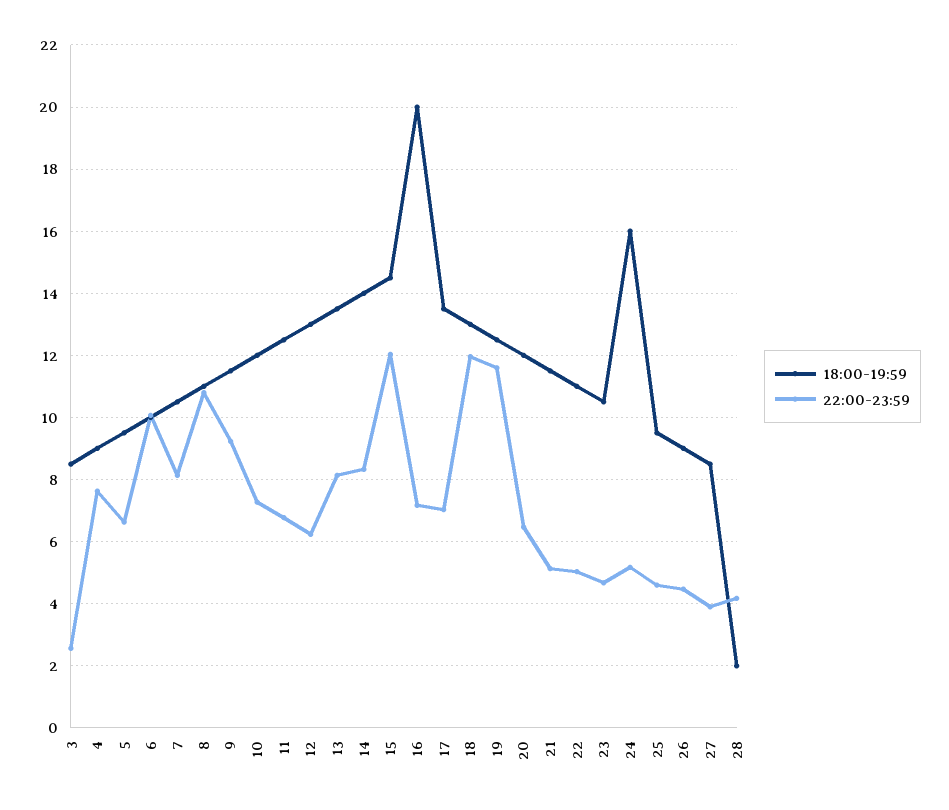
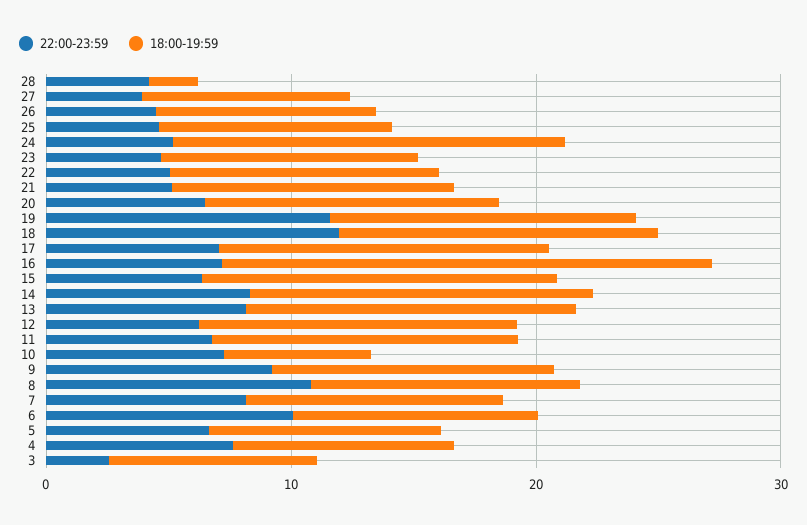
18:00-19:59, 10: 12 -> 6
22:00-23:59, 15: 12 -> 6

